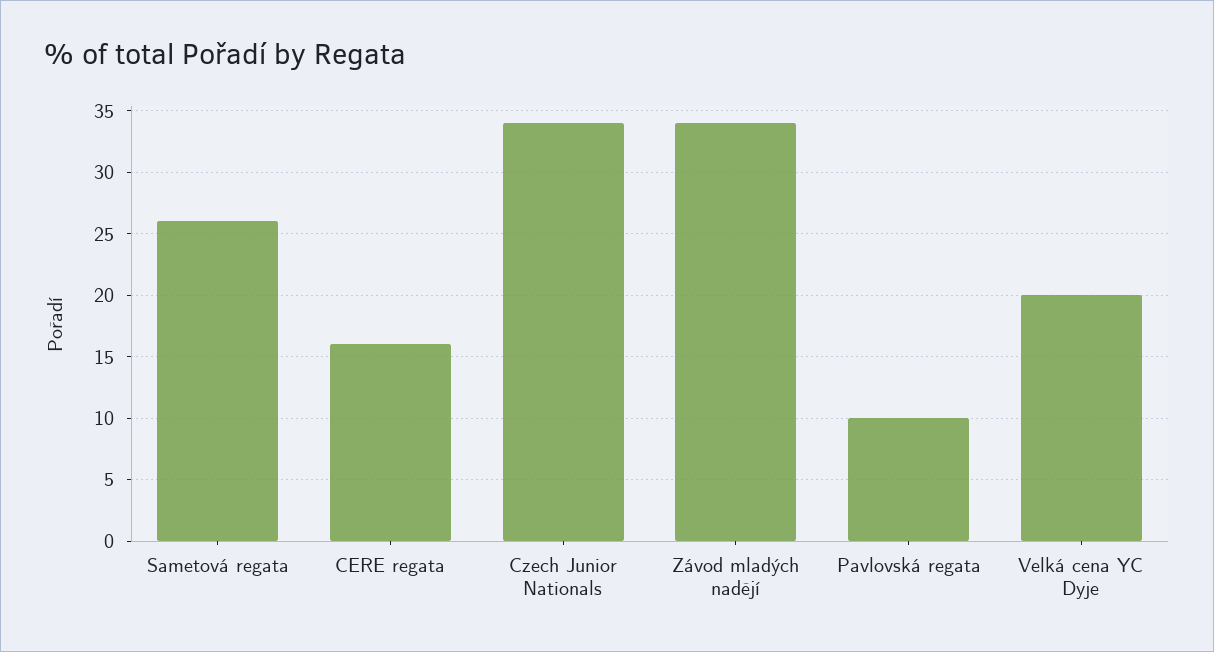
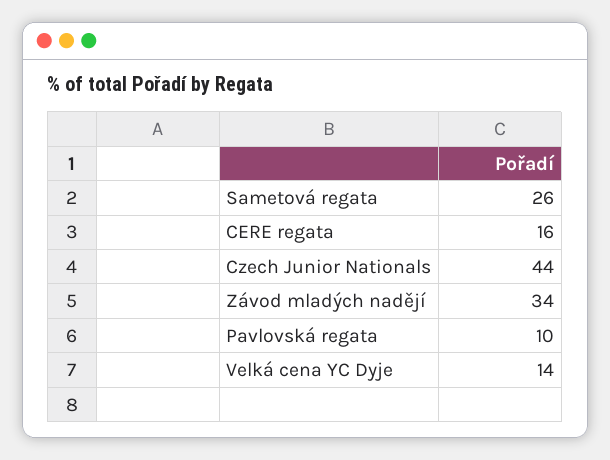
Czech Junior Nationals: 34 -> 44
Velká cena YC Dyje: 20 -> 14

